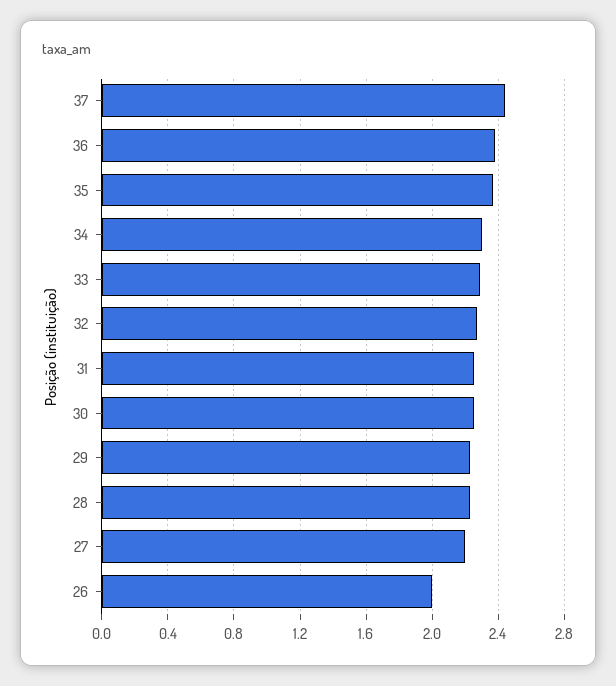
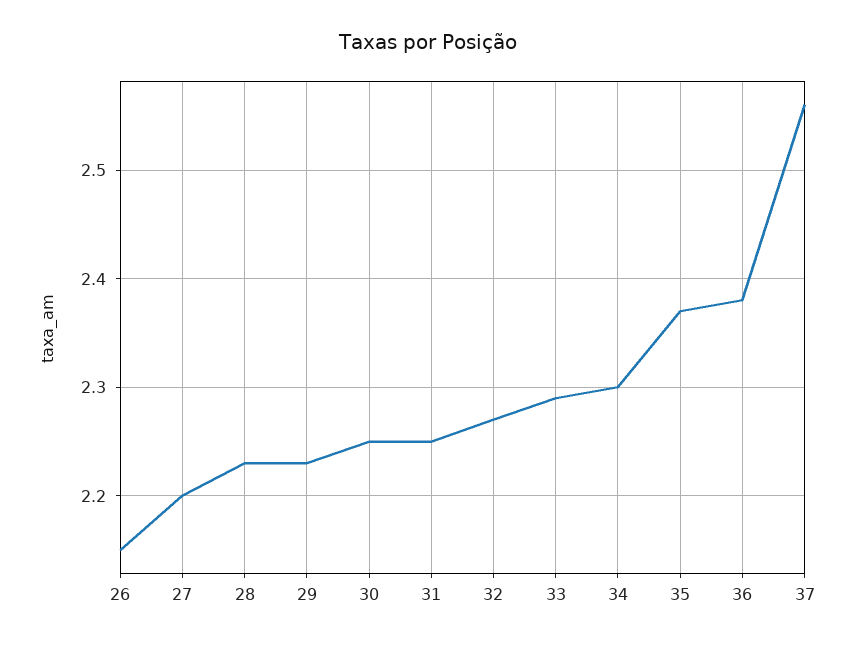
37: 2.45 -> 2.56
26: 2 -> 2.15

